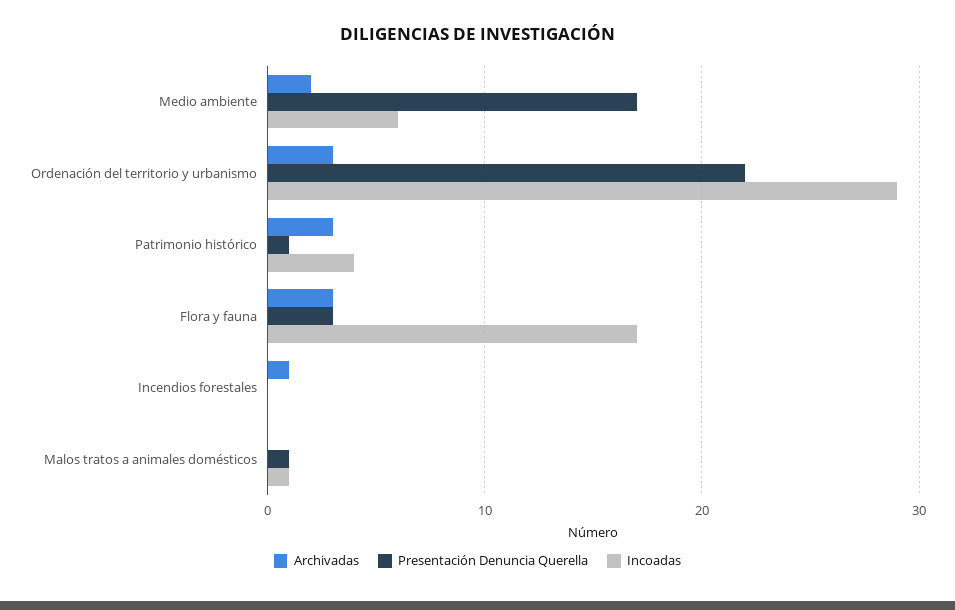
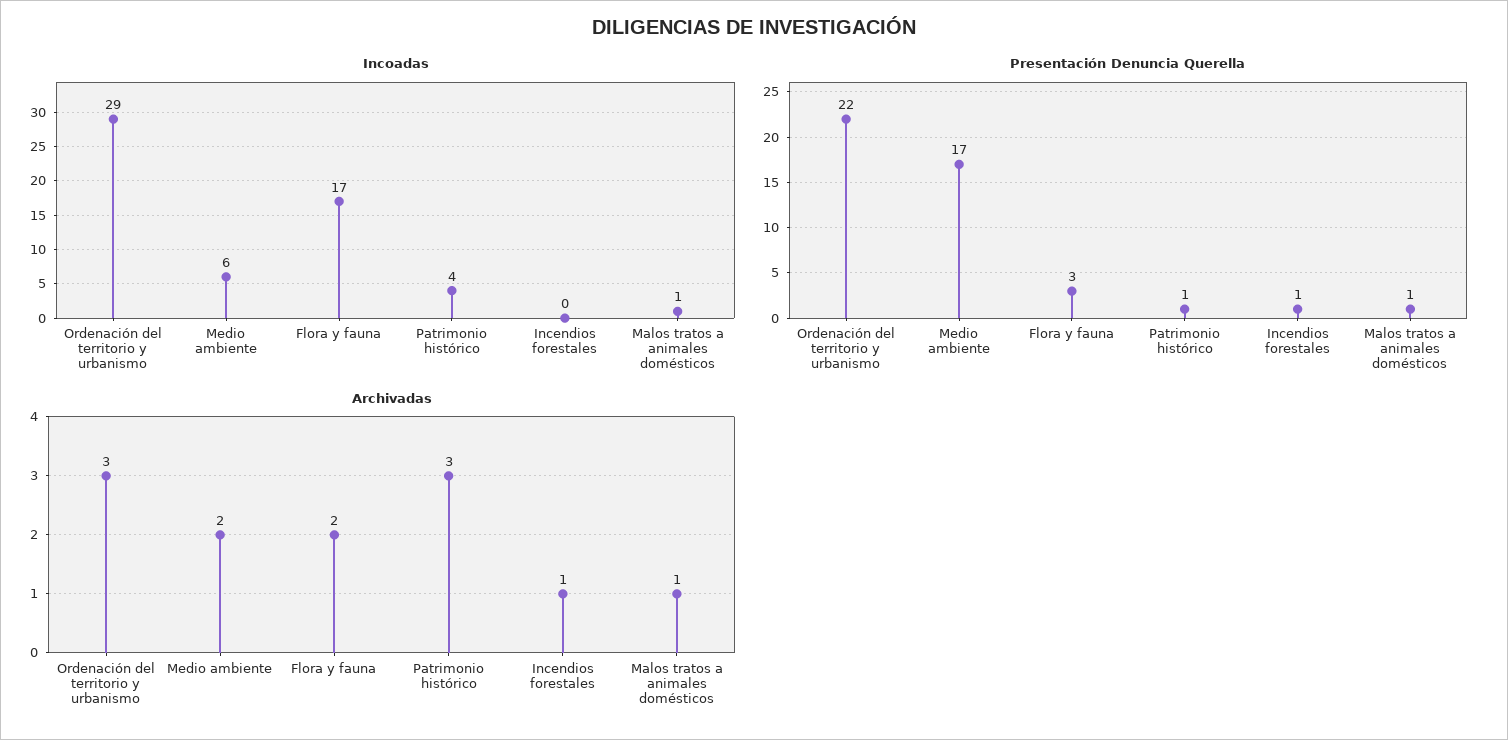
Archivadas, Flora y fauna: 3 -> 2
Presentación Denuncia Querella, Incendios forestales: 0 -> 1
Archivadas, Malos tratos a animales domésticos: 0 -> 1

